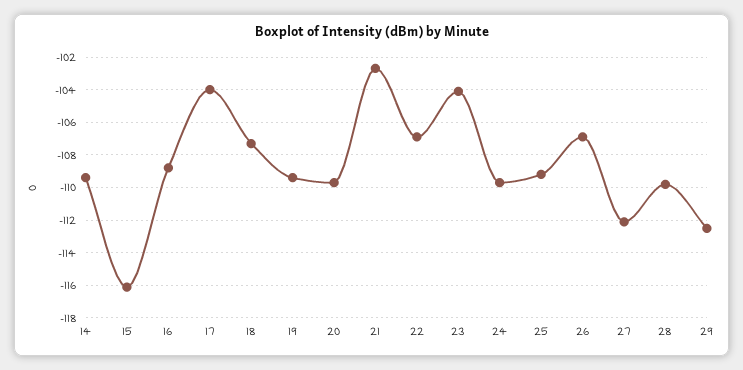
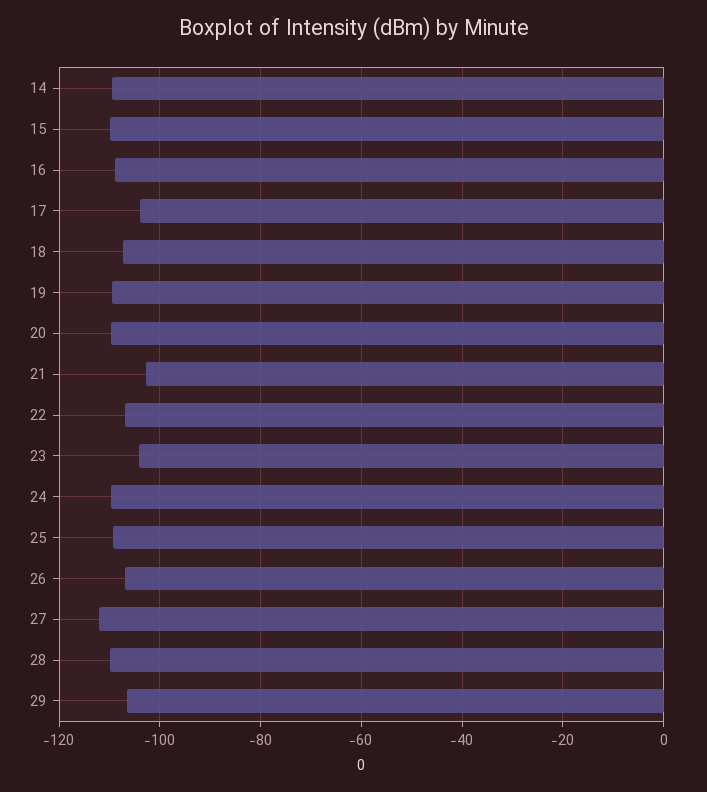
15: -116 -> -110
29: -112.5 -> -106

